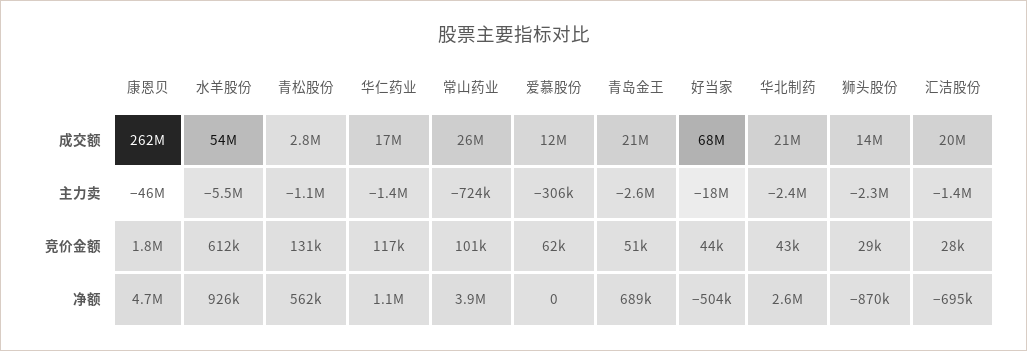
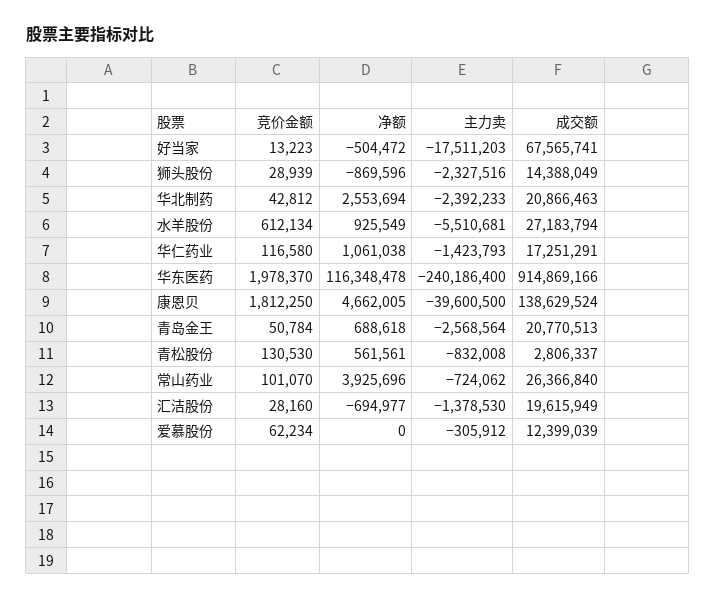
康恩贝, 成交额: 262000000 -> 138629524
水羊股份, 成交额: 54000000 -> 27183794
康恩贝, 主力卖: -46000000 -> -39600500
青松股份, 主力卖: -1100000 -> -832008
好当家, 竞价金额: 44000 -> 13223
华东医药, 竞价金额: none -> 1978370
华东医药, 净额: none -> 116348478
华东医药, 主力卖: none -> -240186400
华东医药, 成交额: none -> 914869166

